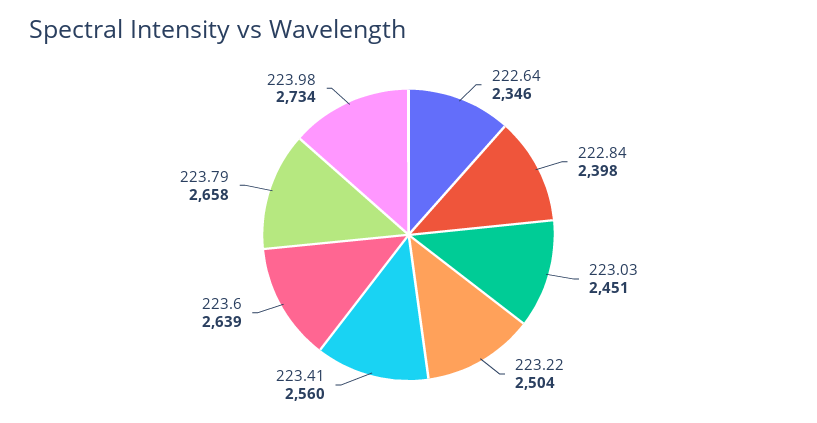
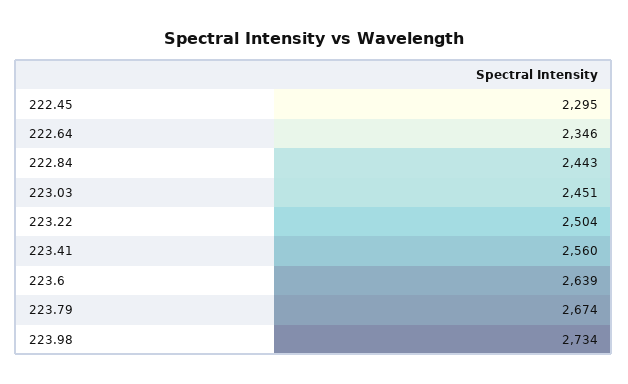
222.84: 2398 -> 2443
223.79: 2658 -> 2674
222.45: none -> 2295

